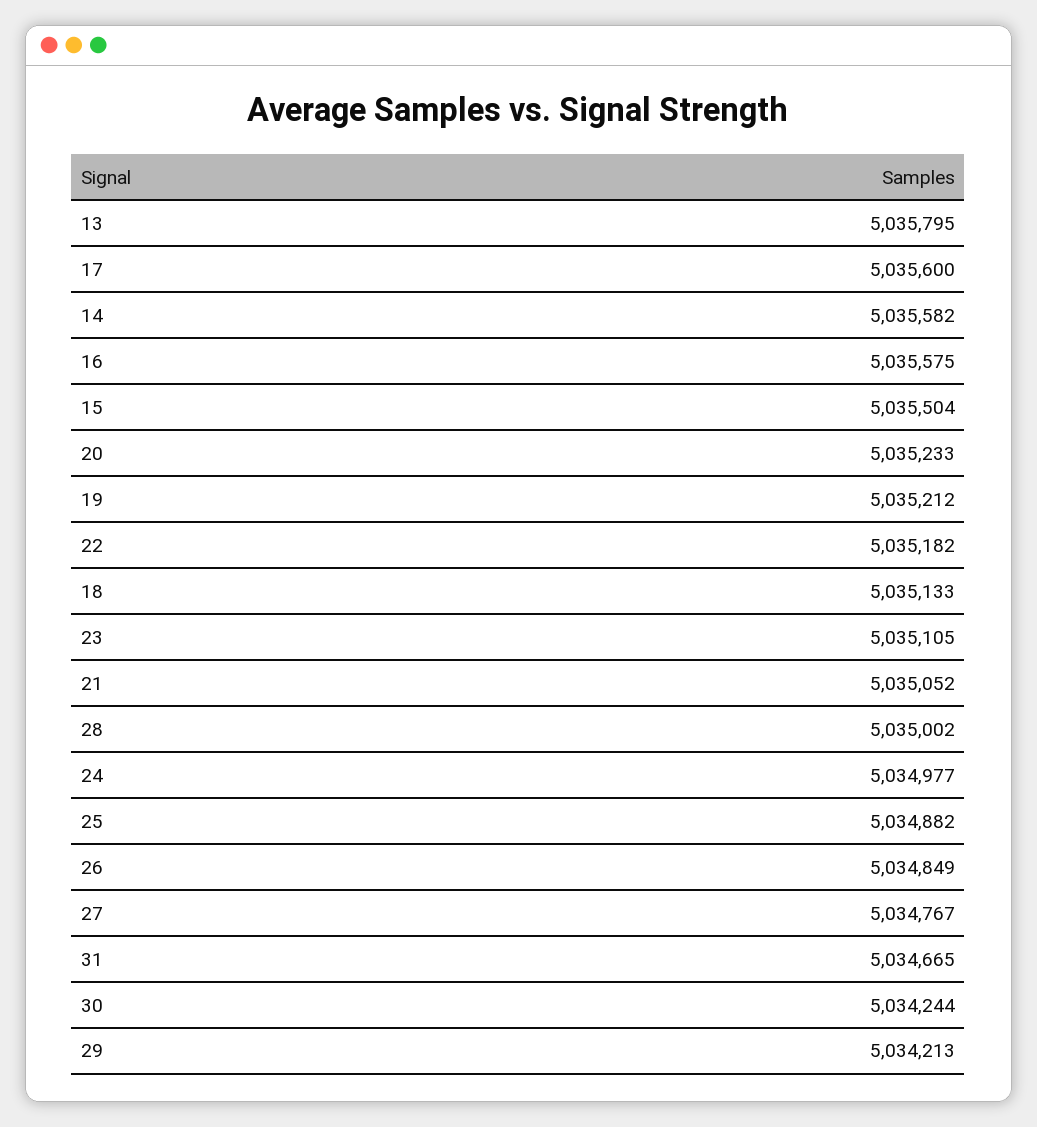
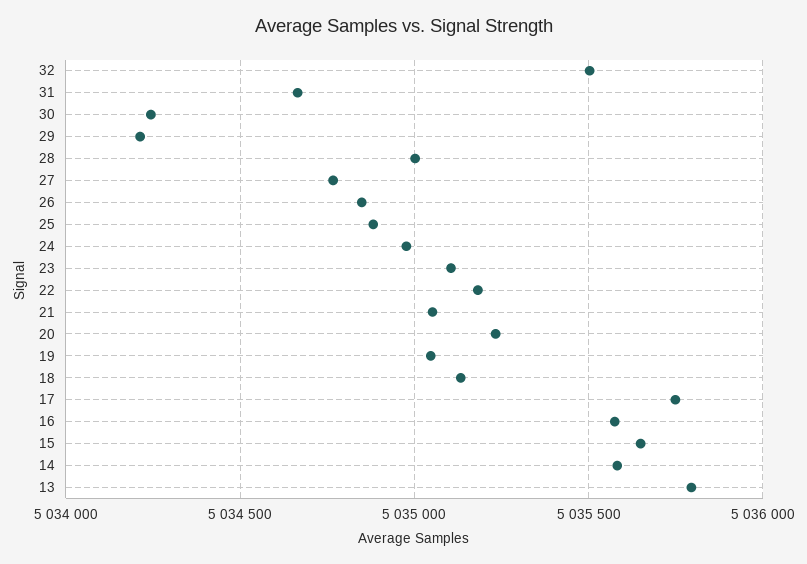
17: 5035600 -> 5035750
15: 5035504 -> 5035650
19: 5035212 -> 5035050
32: none -> 5035500

